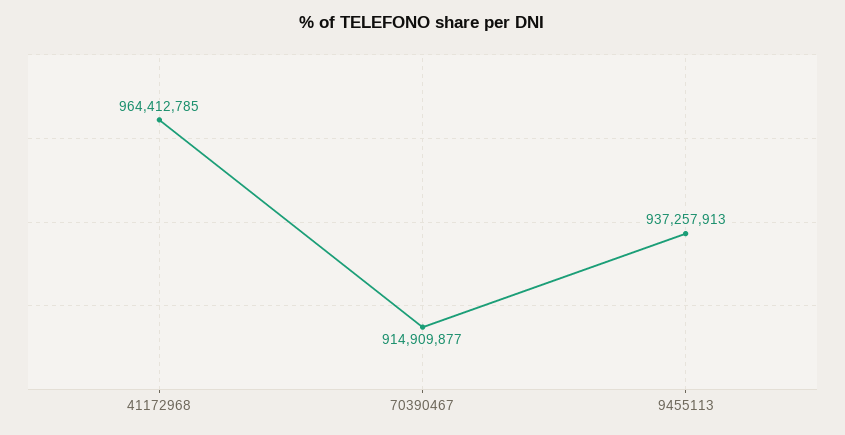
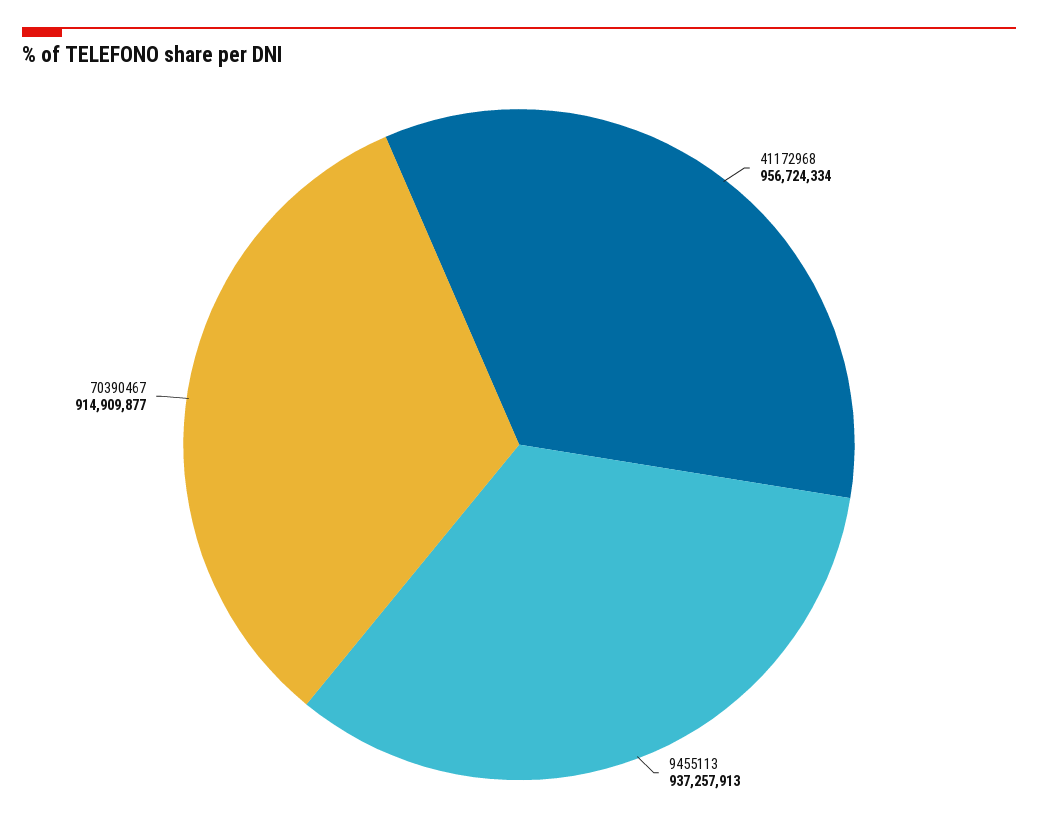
41172968: 964412785 -> 956724334

